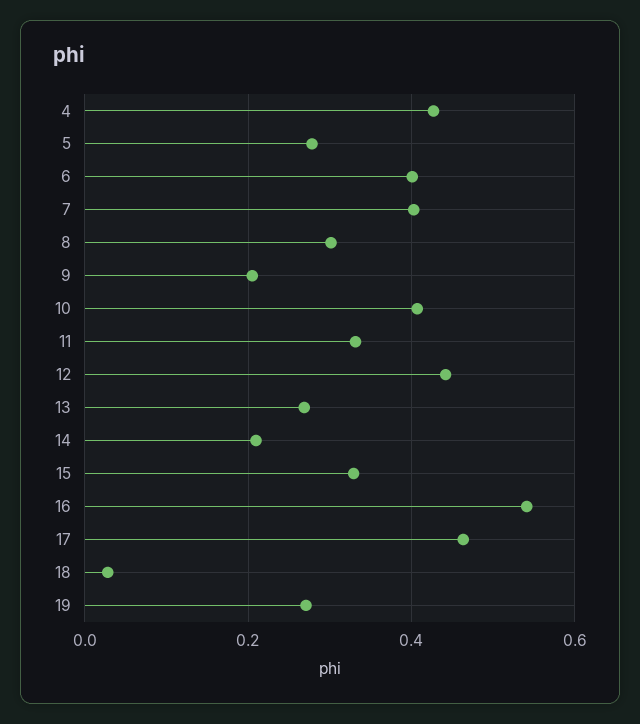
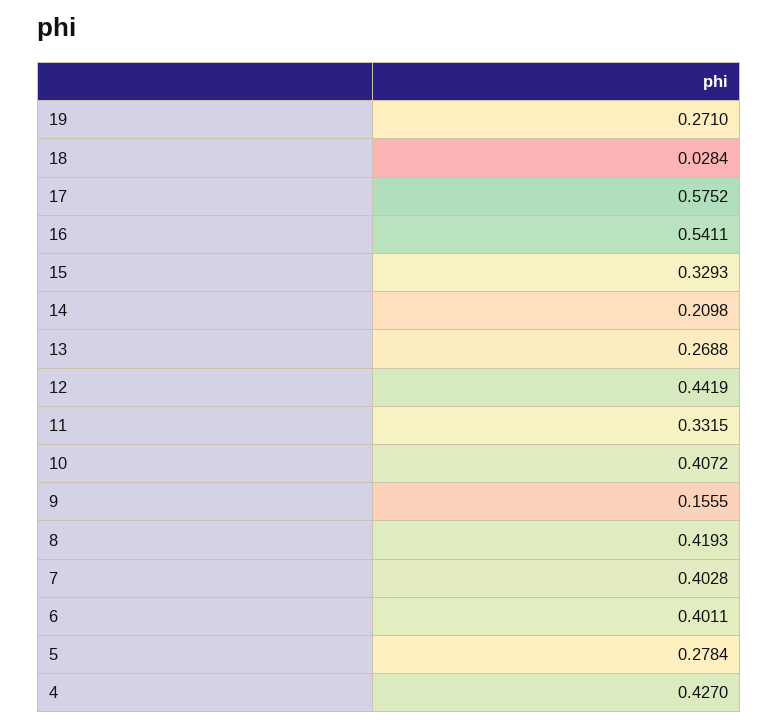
8: 0.3 -> 0.4193
9: 0.2 -> 0.1555
17: 0.46 -> 0.5752

